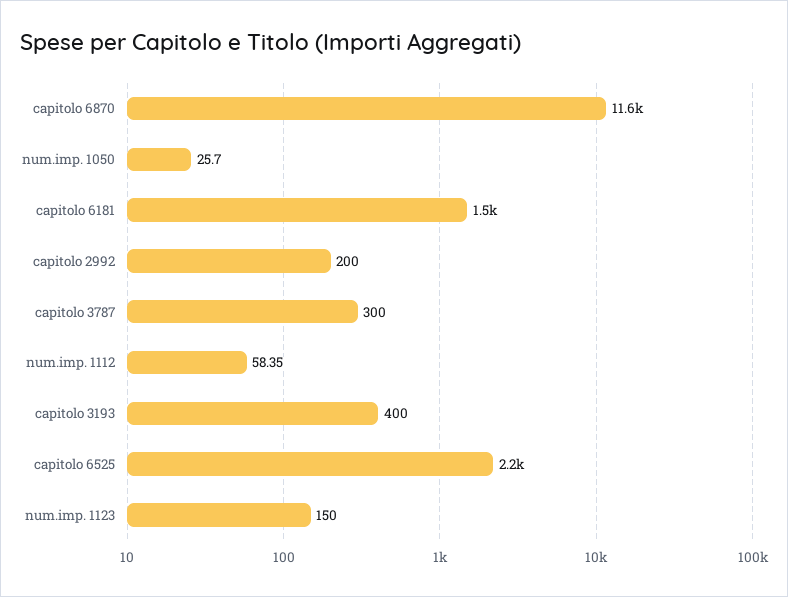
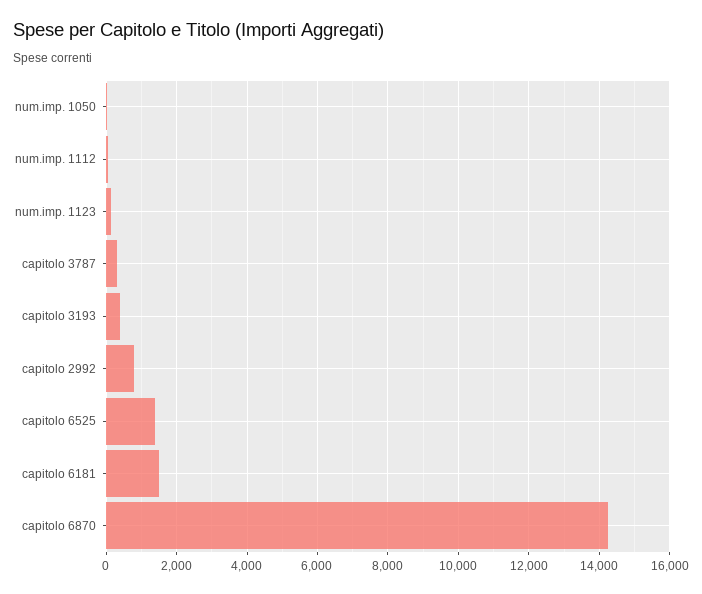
capitolo 6870: 11600 -> 14200
capitolo 2992: 200 -> 800
capitolo 6525: 2200 -> 1400

